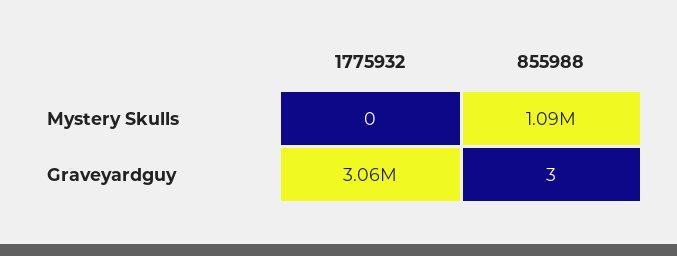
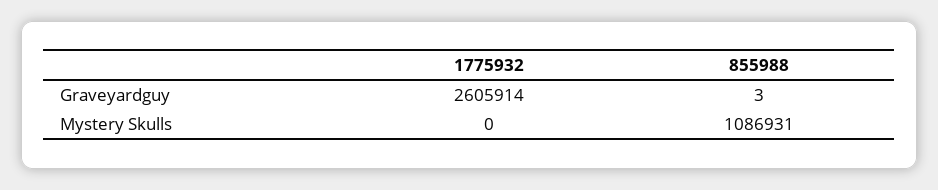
1775932, Graveyardguy: 3060000 -> 2605914

